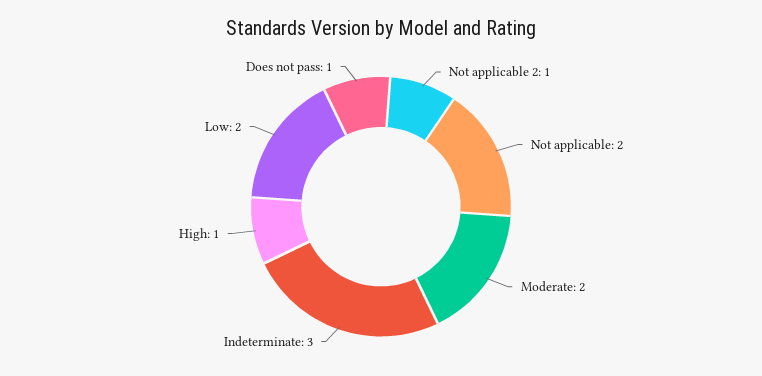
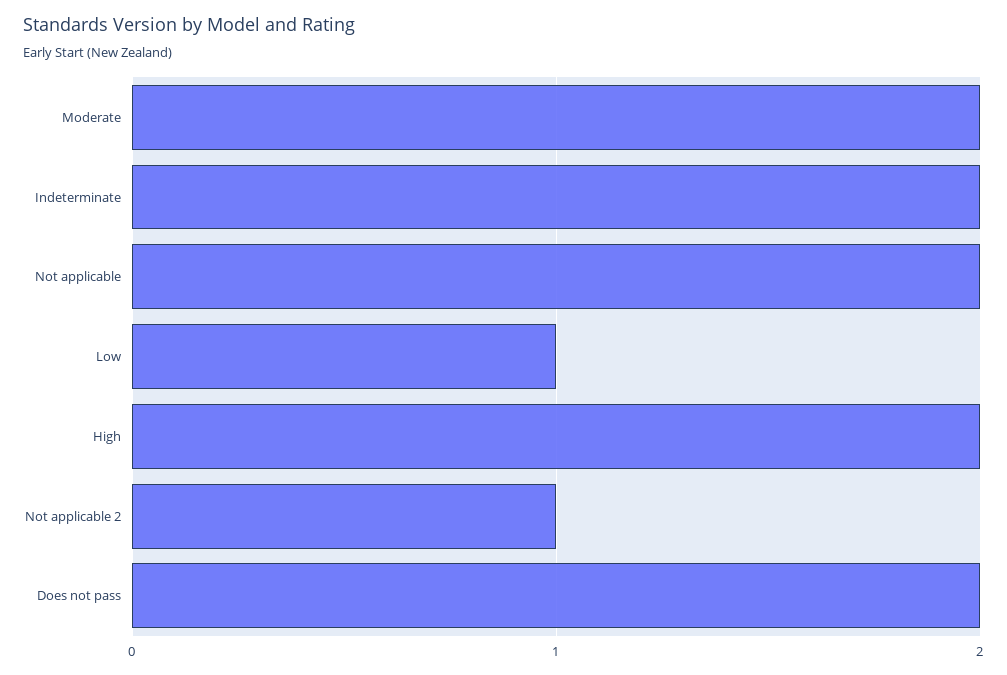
Indeterminate: 3 -> 2
High: 1 -> 2
Low: 2 -> 1
Does not pass: 1 -> 2

